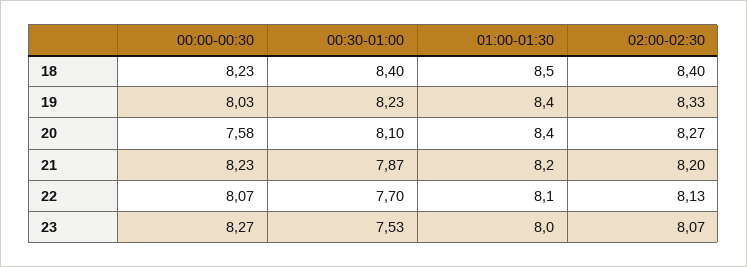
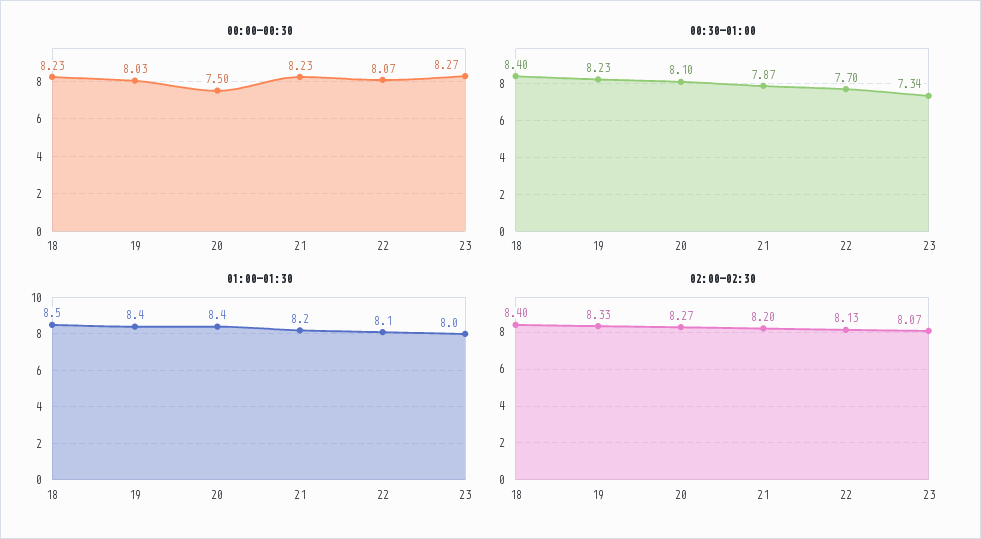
00:00-00:30, 20: 7.58 -> 7.5
00:30-01:00, 23: 7.53 -> 7.34

